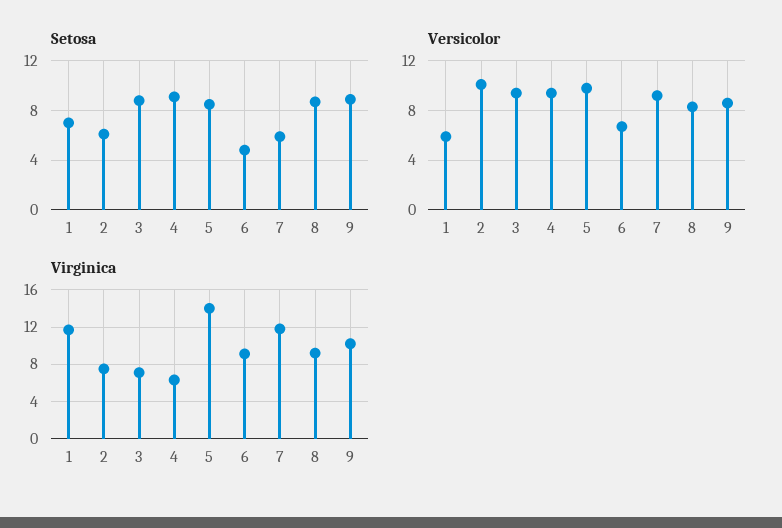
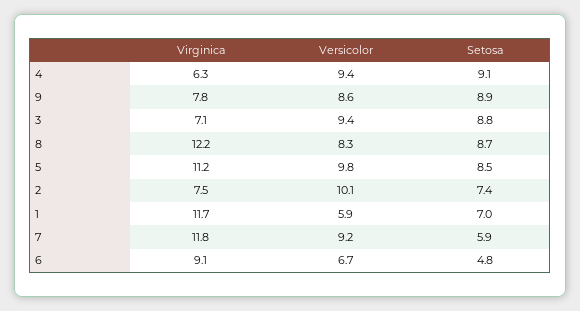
Setosa, 2: 6 -> 7.4
Virginica, 5: 14 -> 11.2
Virginica, 8: 9 -> 12.2
Virginica, 9: 10 -> 7.8

